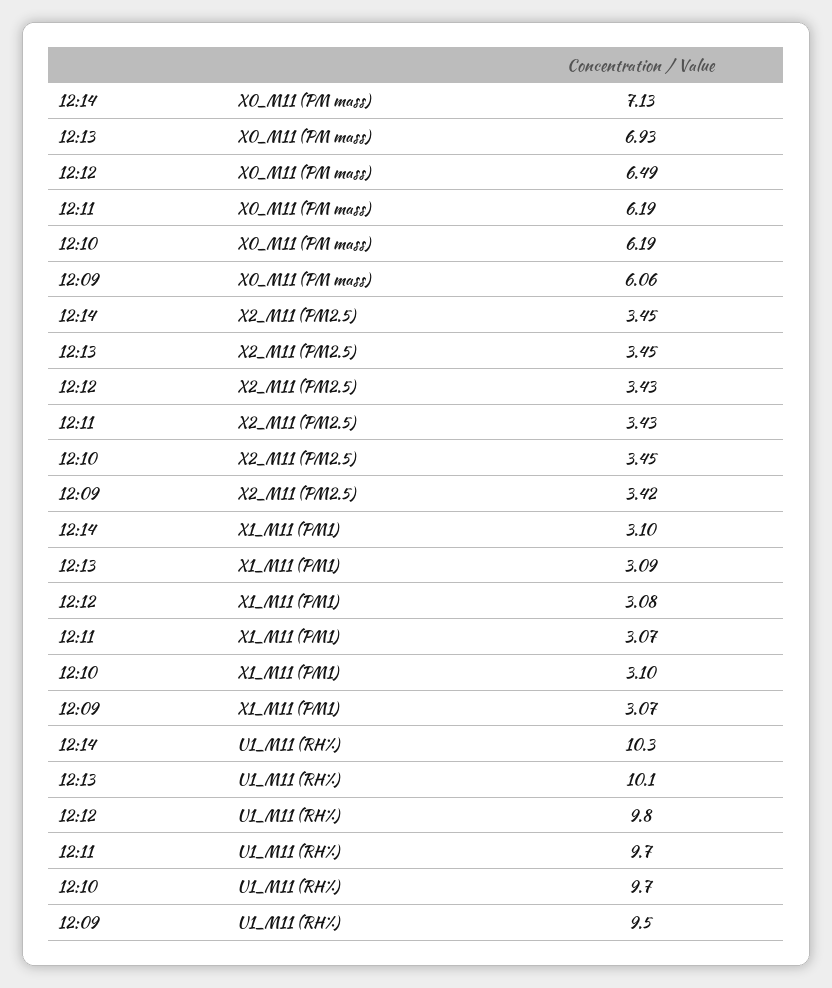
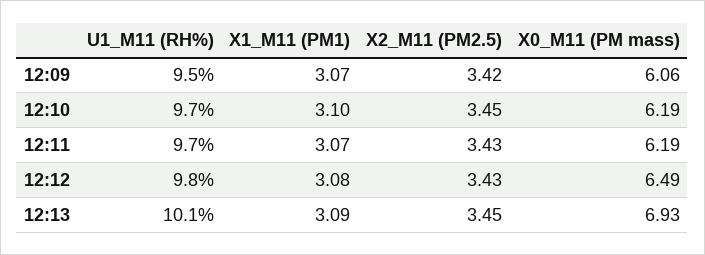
12:14, X0_M11 (PM mass): 7.13 -> none
12:14, X2_M11 (PM2.5): 3.45 -> none
12:14, X1_M11 (PM1): 3.1 -> none
12:14, U1_M11 (RH%): 10.3 -> none

